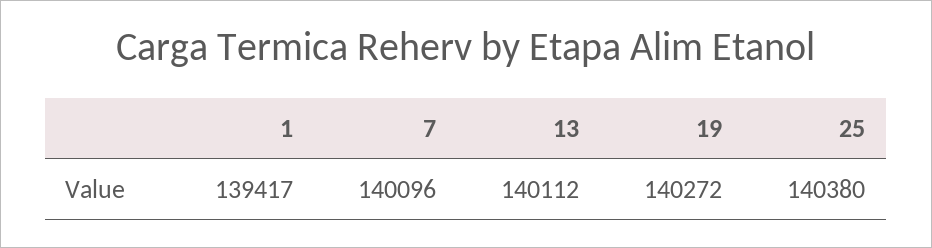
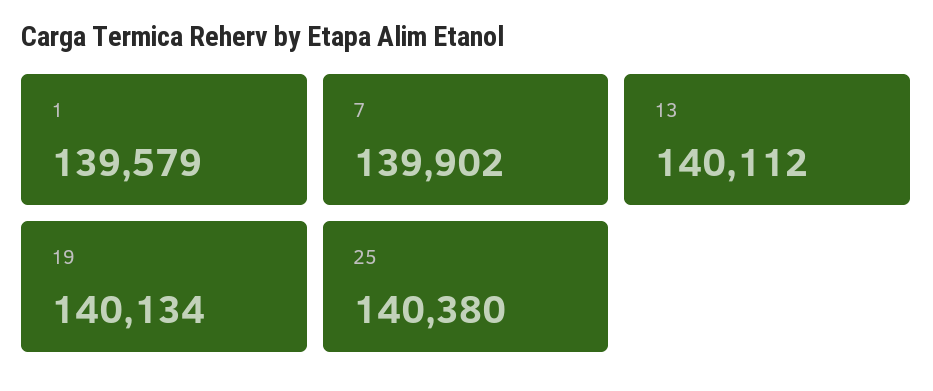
1: 139417 -> 139579
7: 140096 -> 139902
19: 140272 -> 140134

